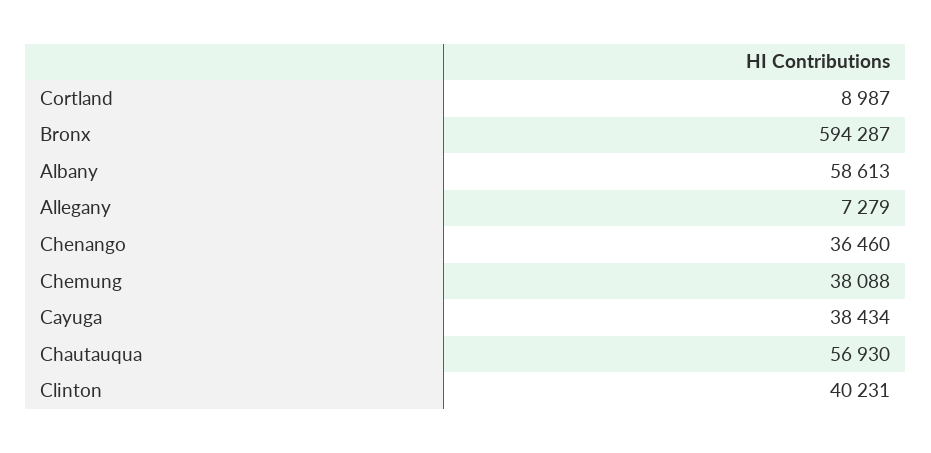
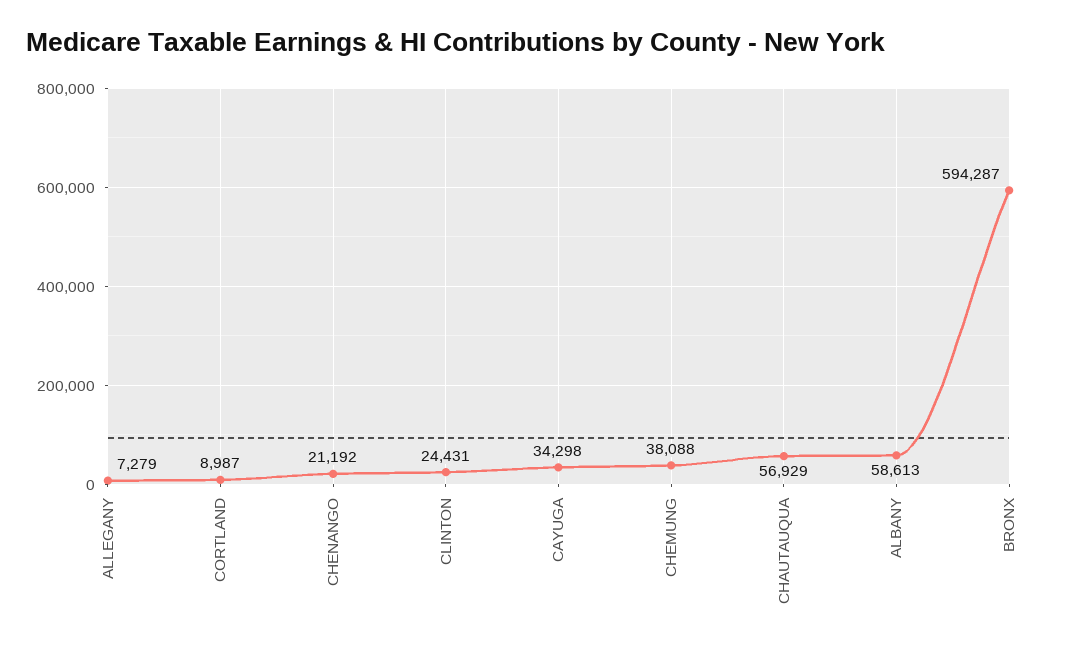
Chenango: 36460 -> 21192
Cayuga: 38434 -> 34298
Chautauqua: 56930 -> 56929
Clinton: 40231 -> 24431

